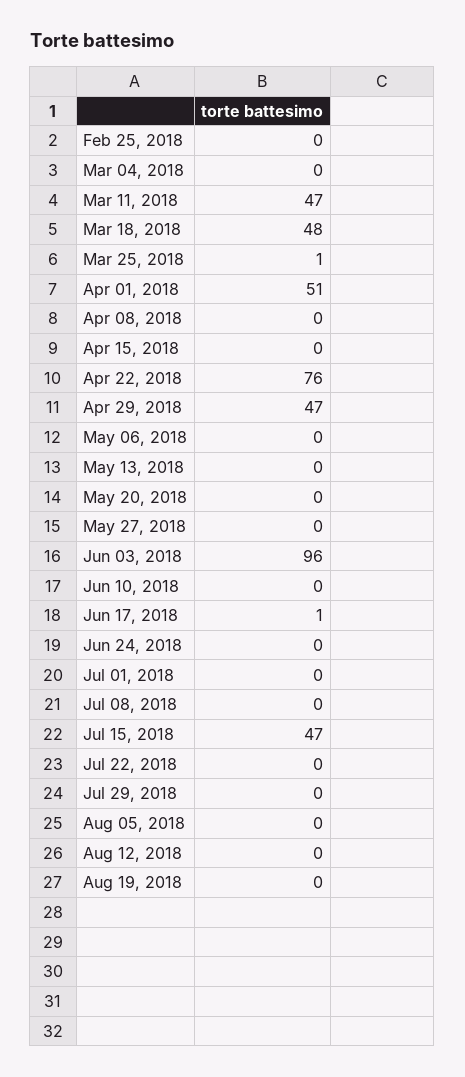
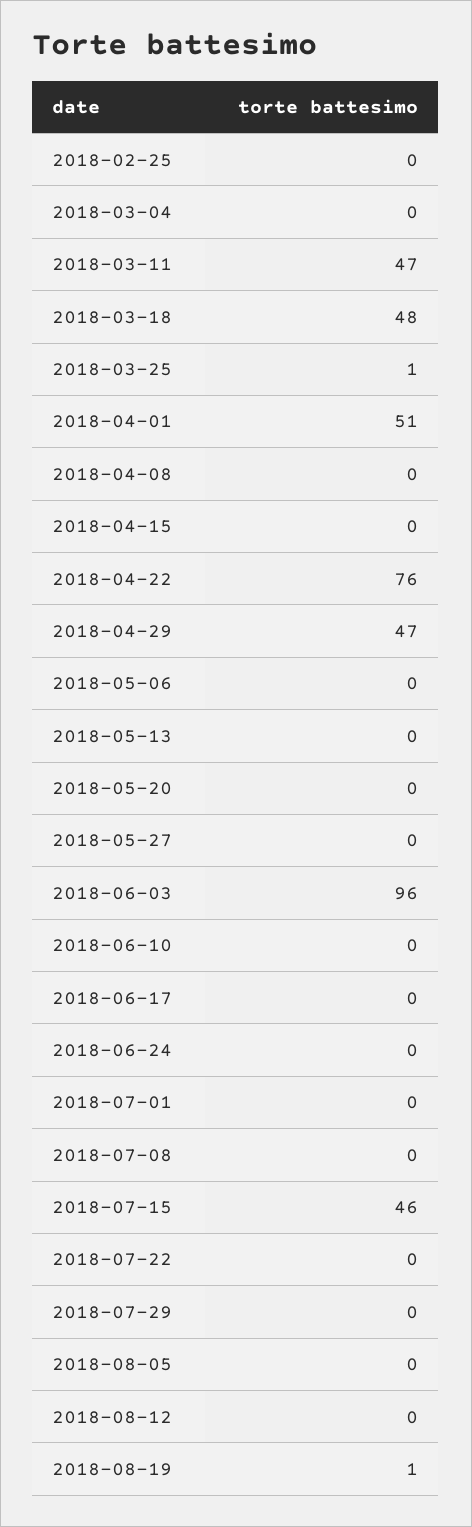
Jun 17, 2018: 1 -> 0
Jul 15, 2018: 47 -> 46
Aug 19, 2018: 0 -> 1

